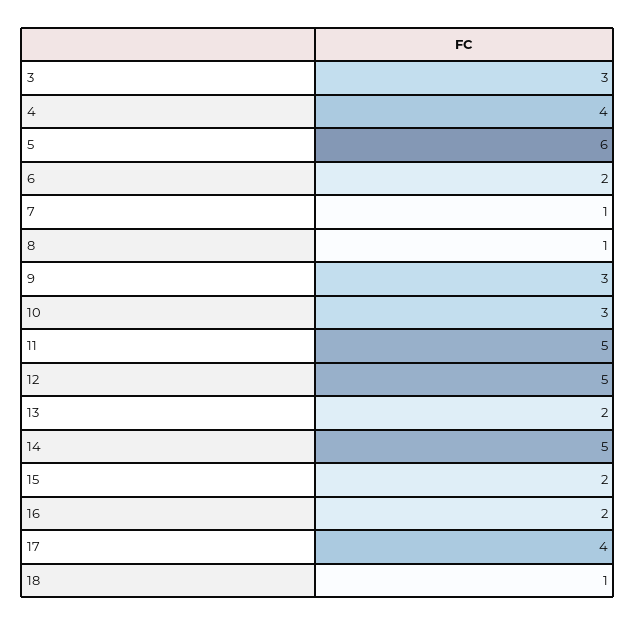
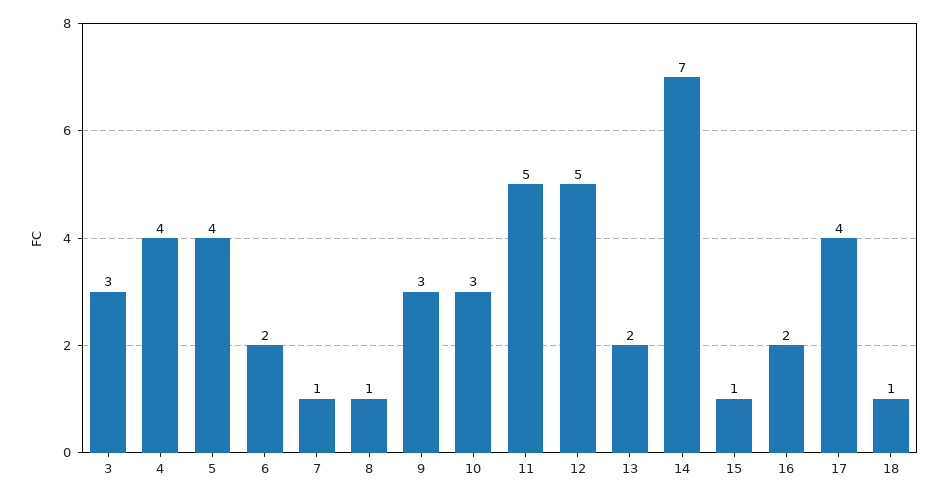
5: 6 -> 4
14: 5 -> 7
15: 2 -> 1

